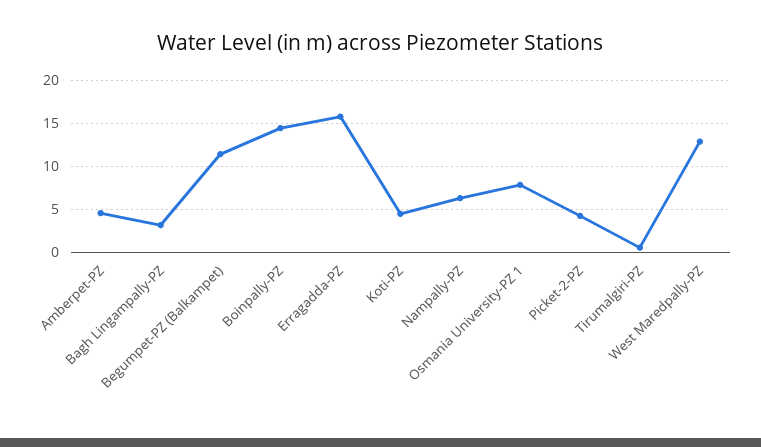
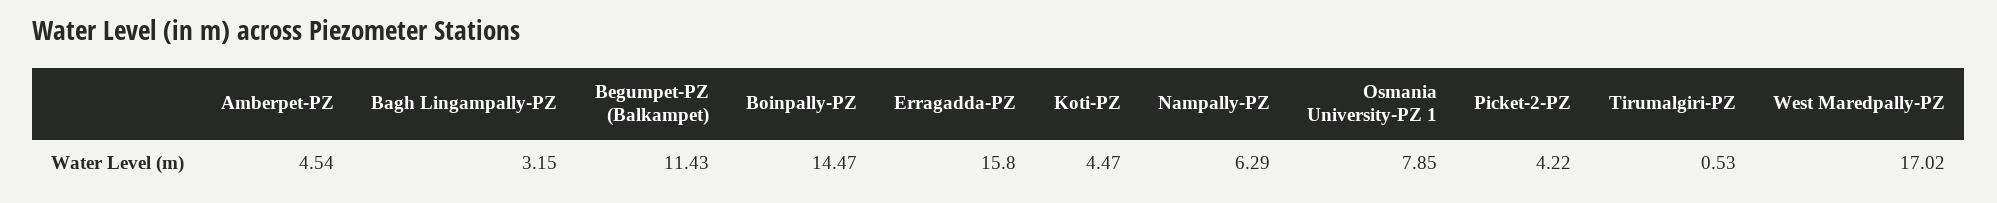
West Maredpally-PZ: 13 -> 17.02

